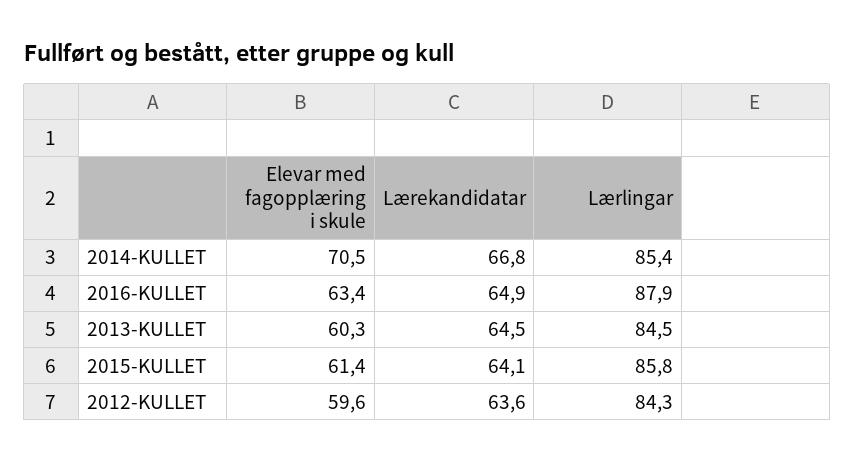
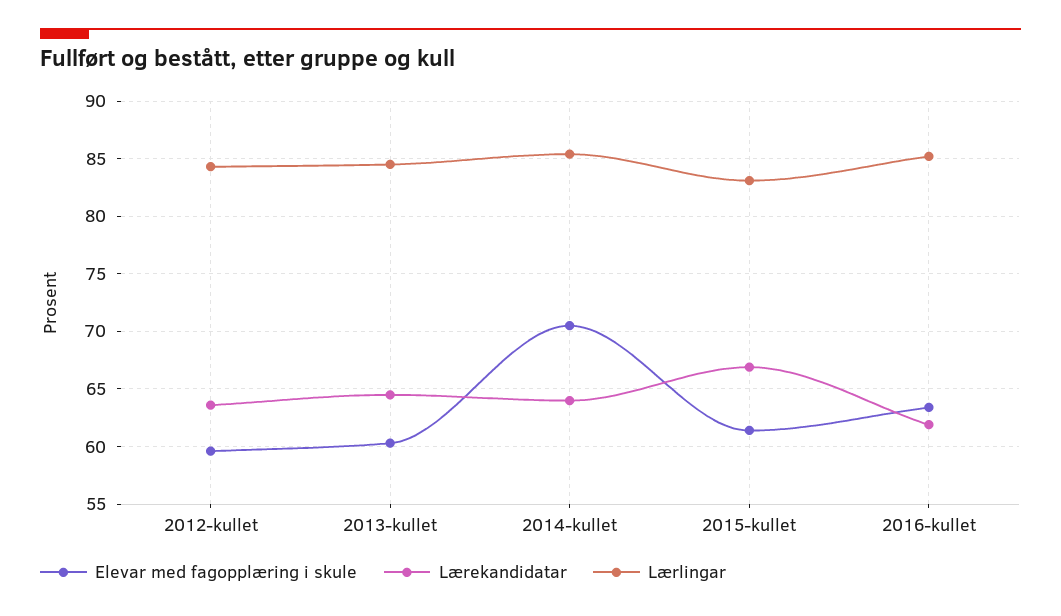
Lærekandidatar, 2014-KULLET: 66.8 -> 64
Lærekandidatar, 2016-KULLET: 64.9 -> 62
Lærlingar, 2016-KULLET: 87.9 -> 85
Lærekandidatar, 2015-KULLET: 64.1 -> 67
Lærlingar, 2015-KULLET: 85.8 -> 83

